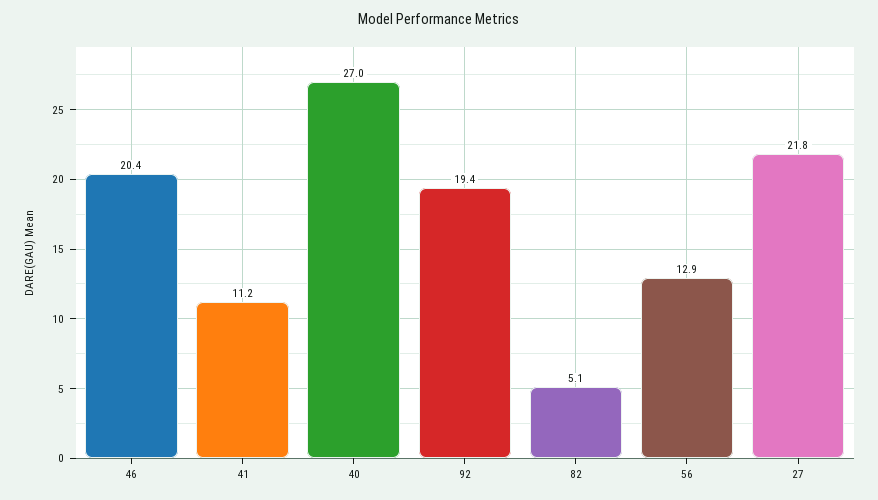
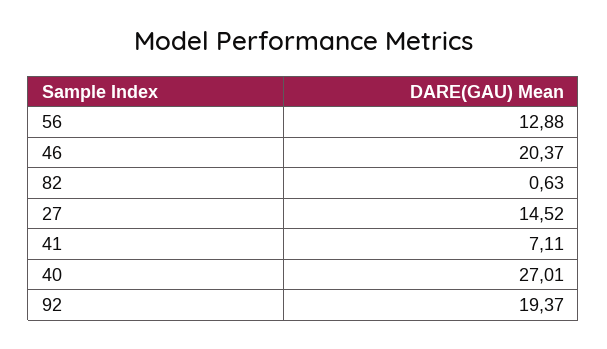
41: 11.2 -> 7.11
82: 5.1 -> 0.63
27: 21.8 -> 14.52

